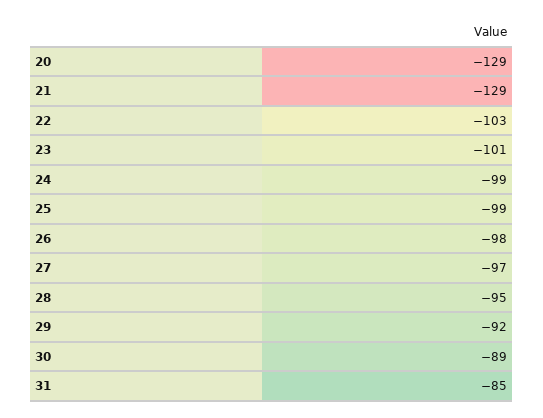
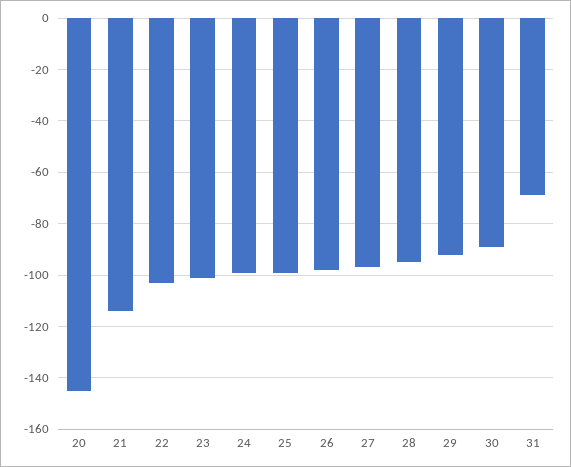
20: -129 -> -145
21: -129 -> -115
31: -85 -> -70

